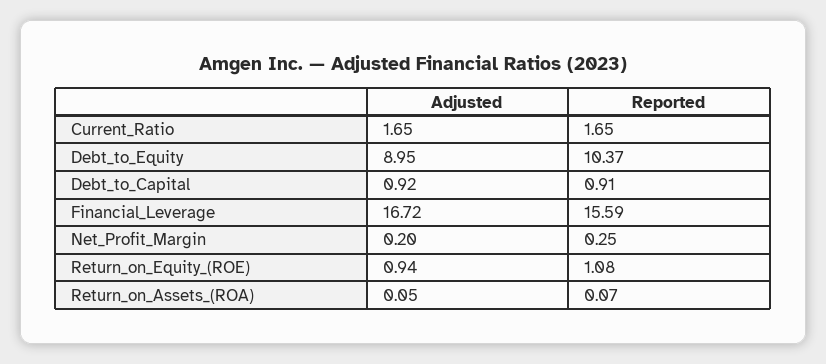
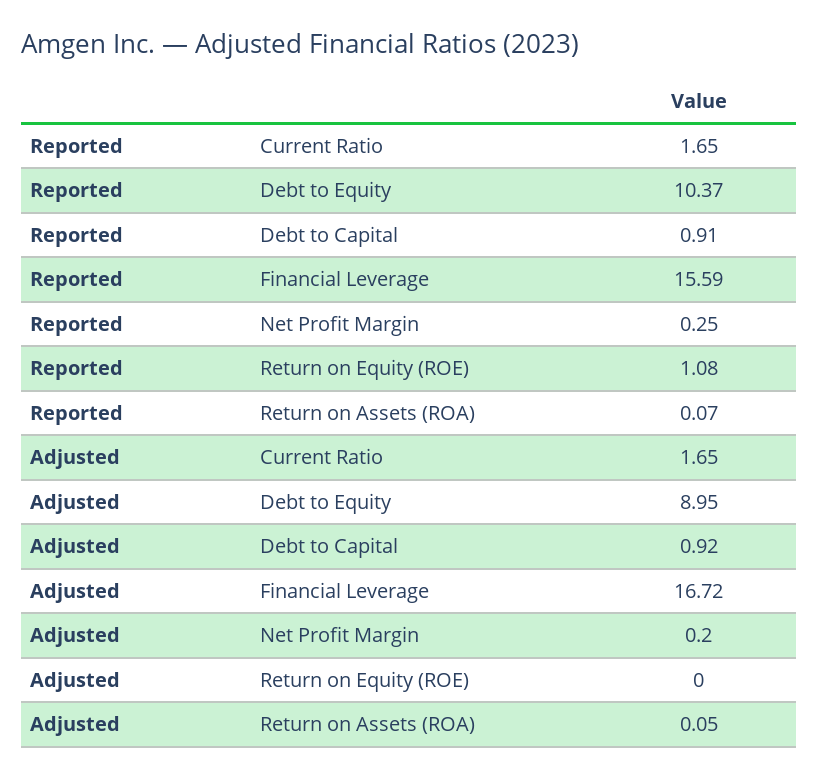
Adjusted, Return_on_Equity_(ROE): 0.94 -> 0

